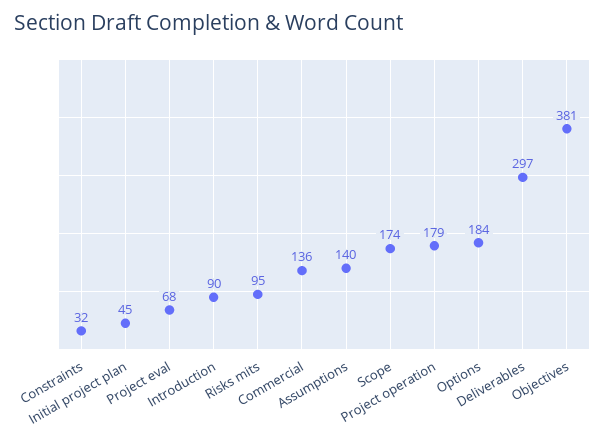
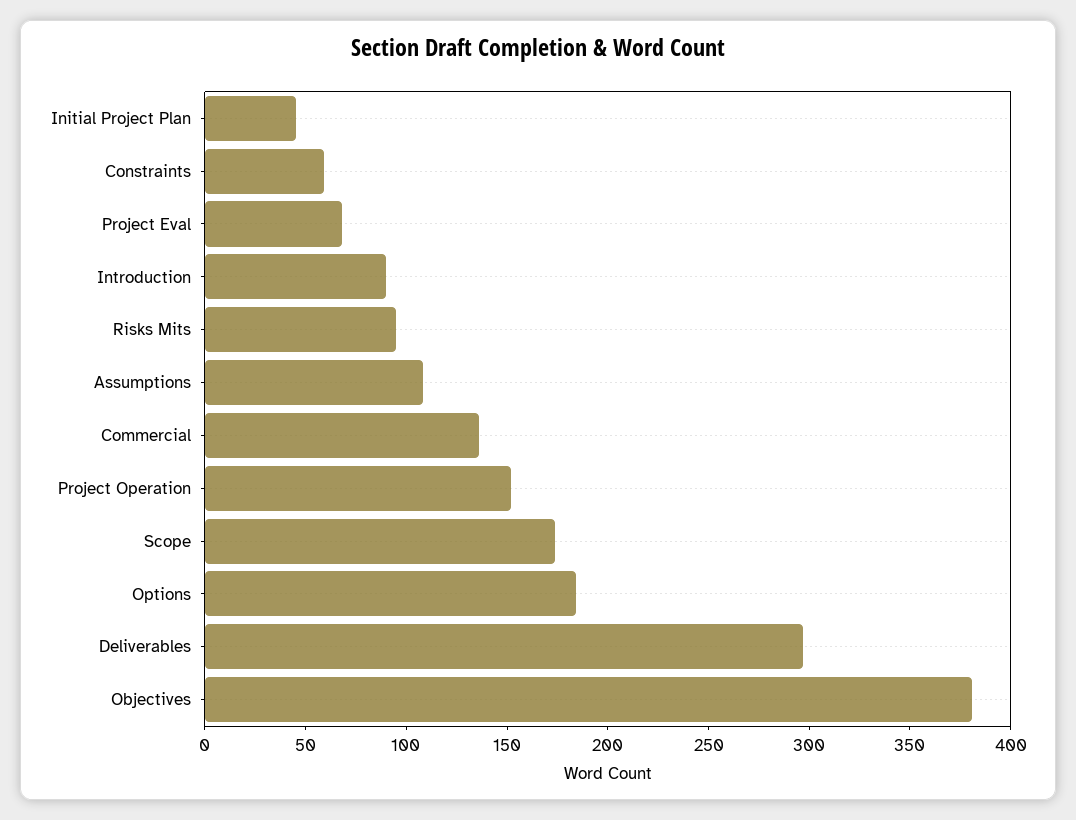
Constraints: 32 -> 60
Assumptions: 140 -> 110
Project operation: 179 -> 150

